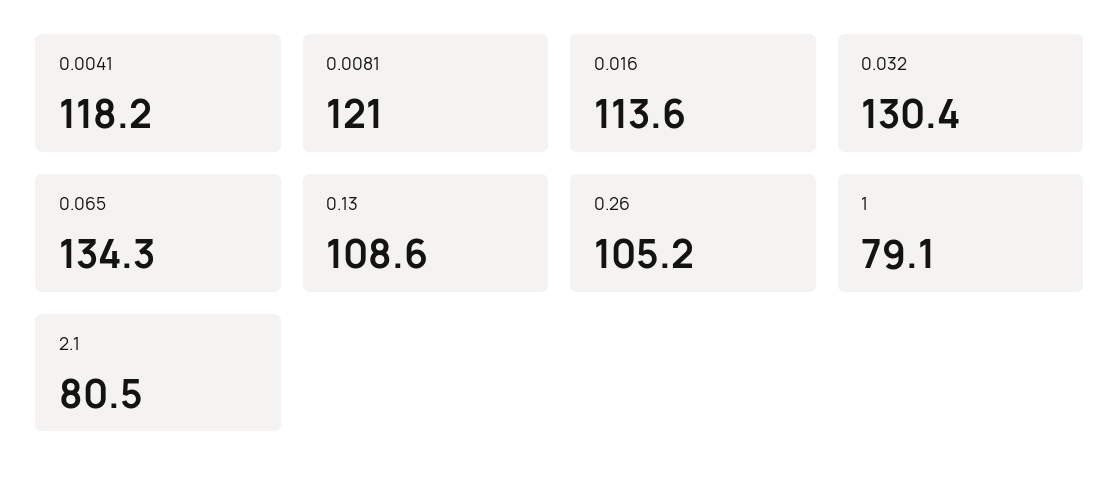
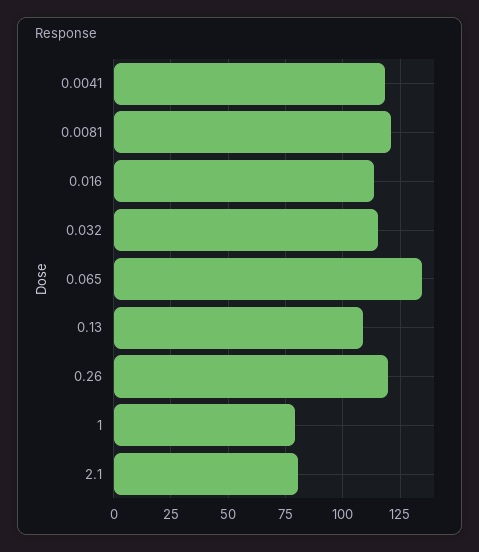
0.032: 130.4 -> 115
0.26: 105.2 -> 120

